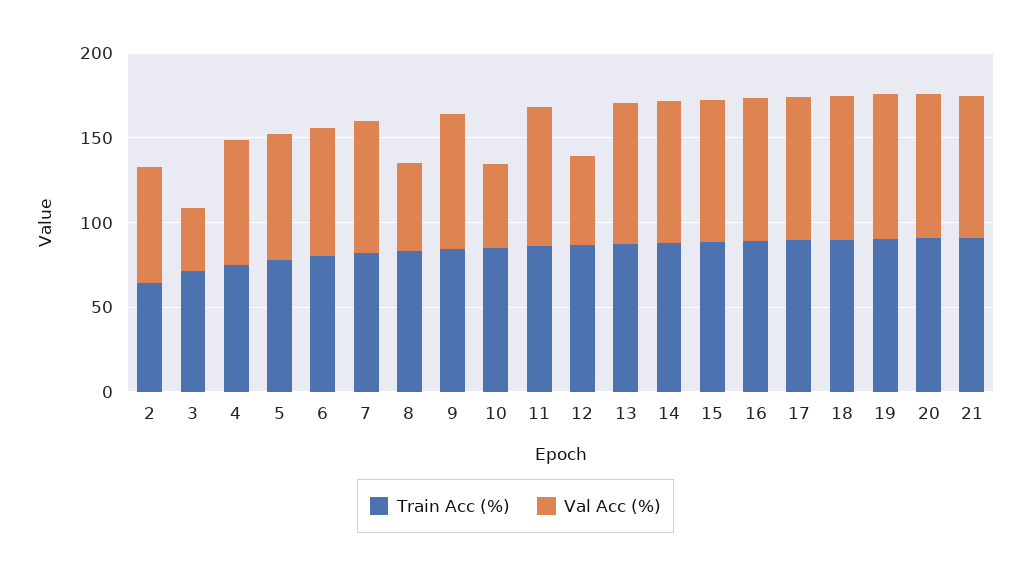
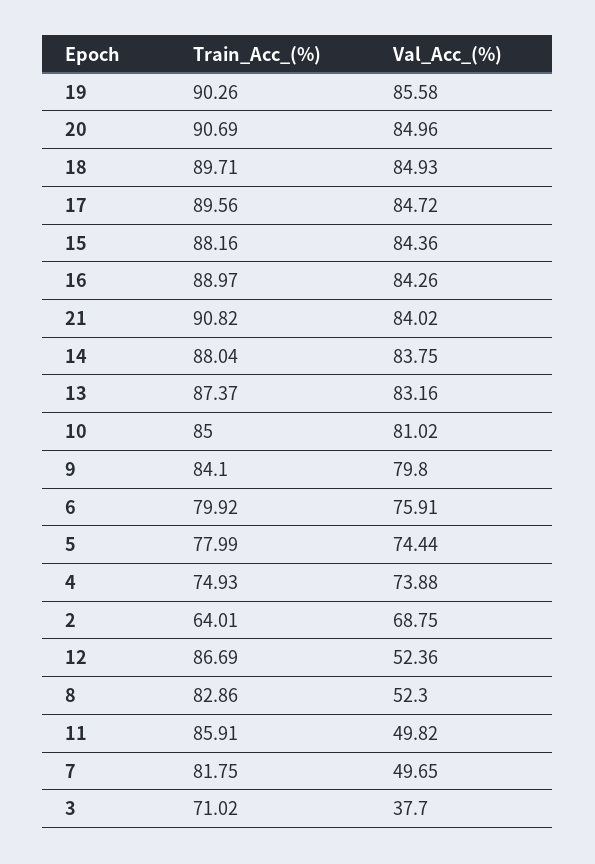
Val Acc (%), 7: 80 -> 49.65
Val Acc (%), 10: 50 -> 81.02
Val Acc (%), 11: 80 -> 49.82

